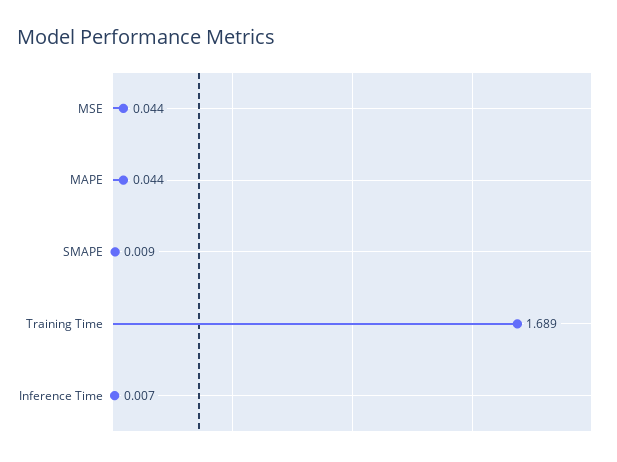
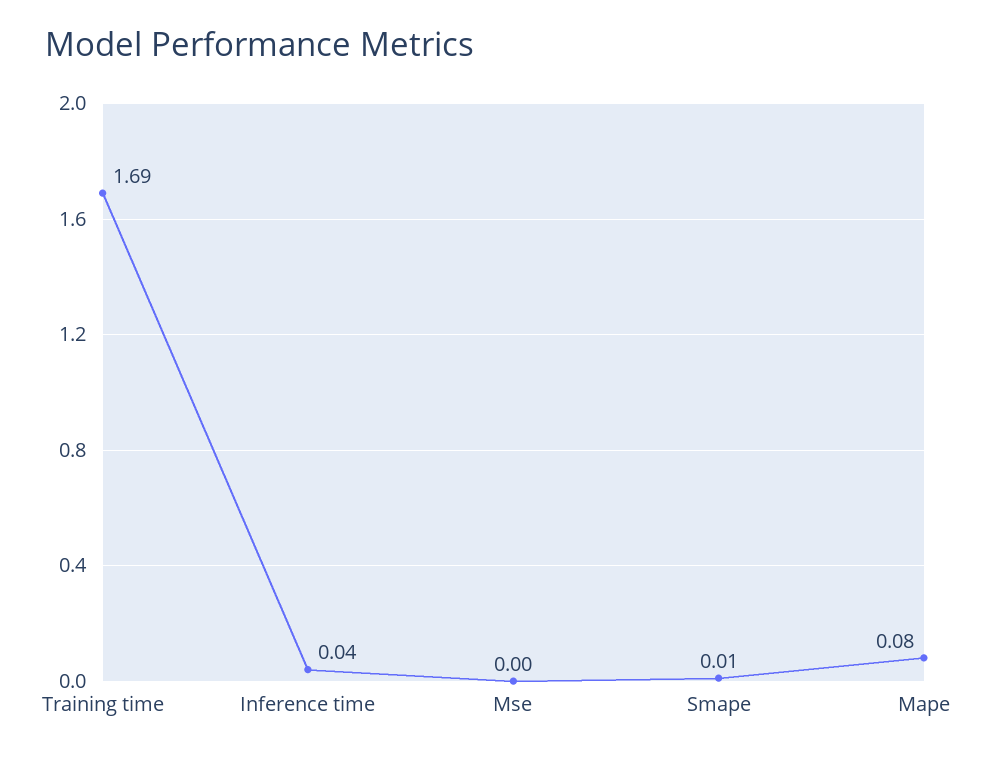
MSE: 0.044 -> 0
MAPE: 0.044 -> 0.08
Inference Time: 0.007 -> 0.04

